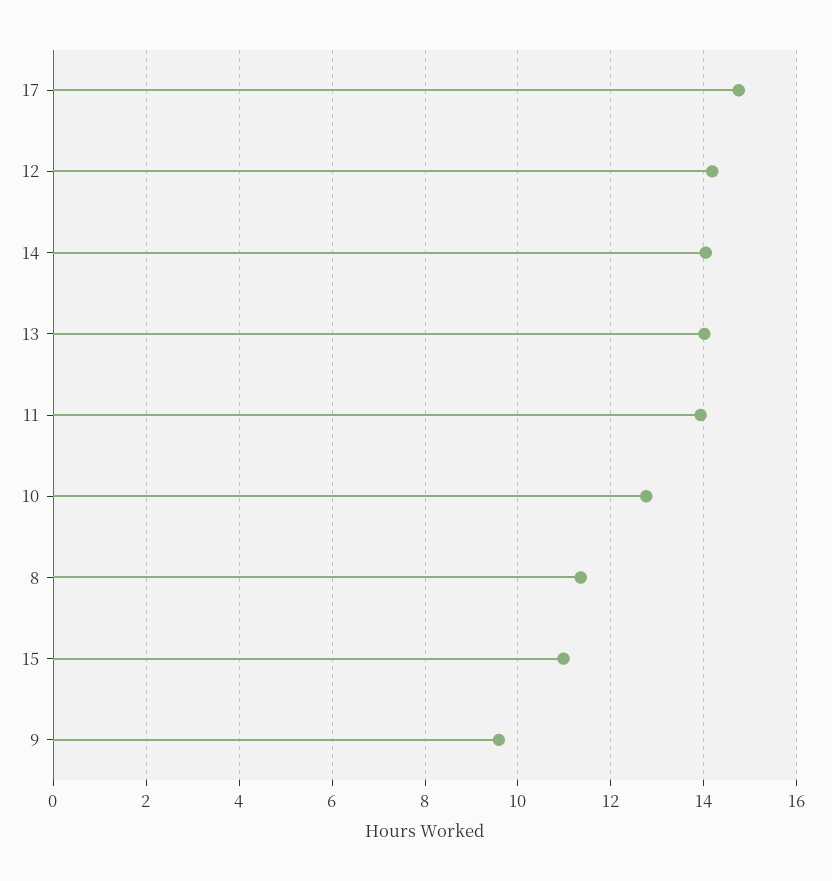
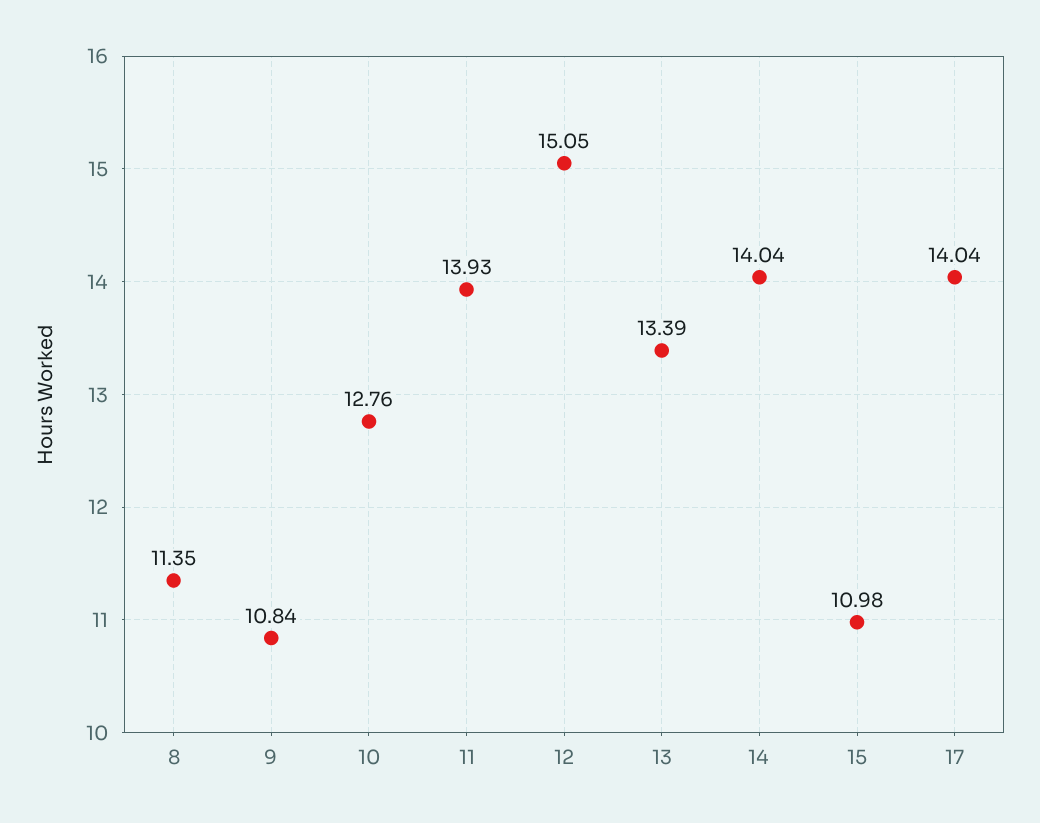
17: 14.8 -> 14.04
12: 14.2 -> 15.05
13: 14 -> 13.39
9: 9.6 -> 10.84

